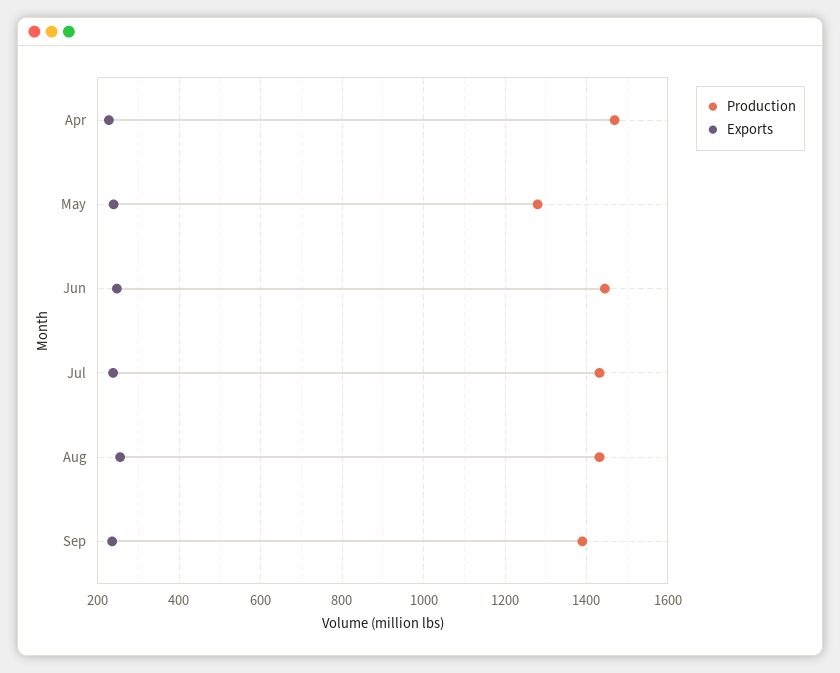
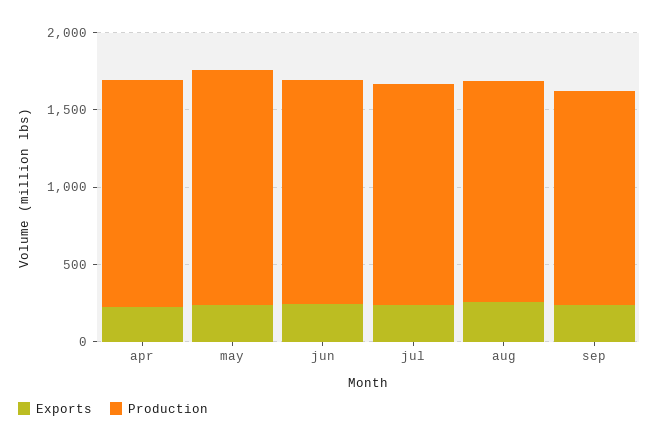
Production, May: 1280 -> 1500

